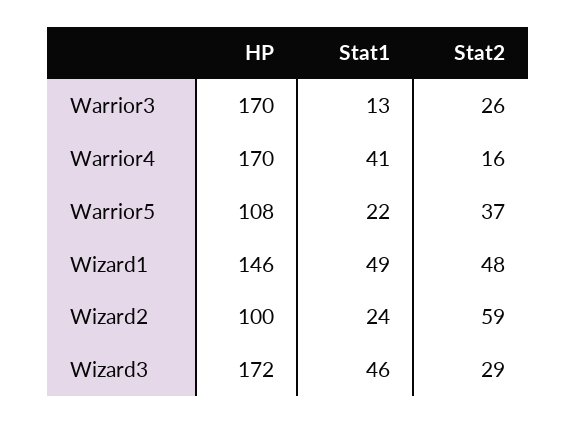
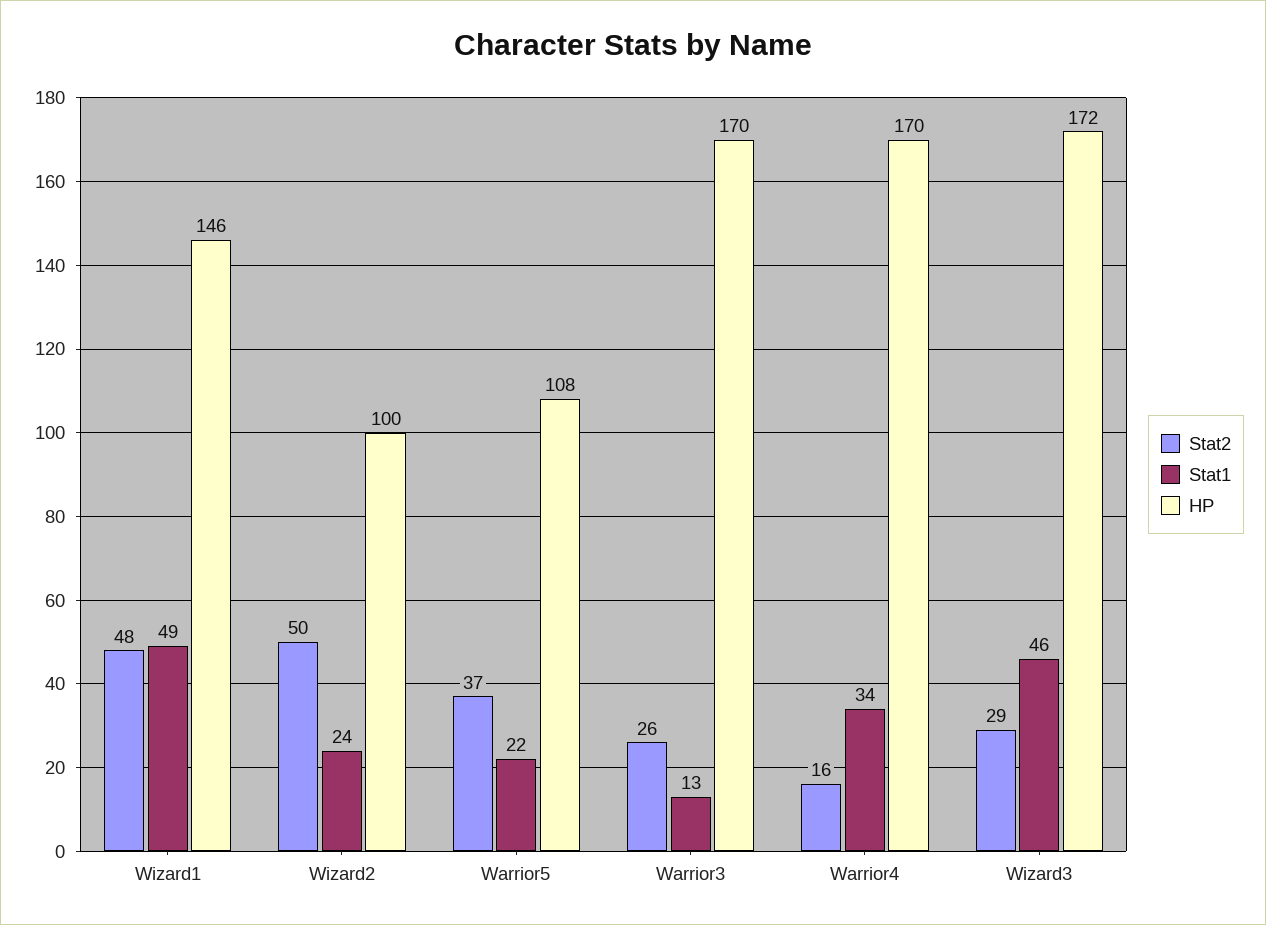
Stat1, Warrior4: 41 -> 34
Stat2, Wizard2: 59 -> 50

